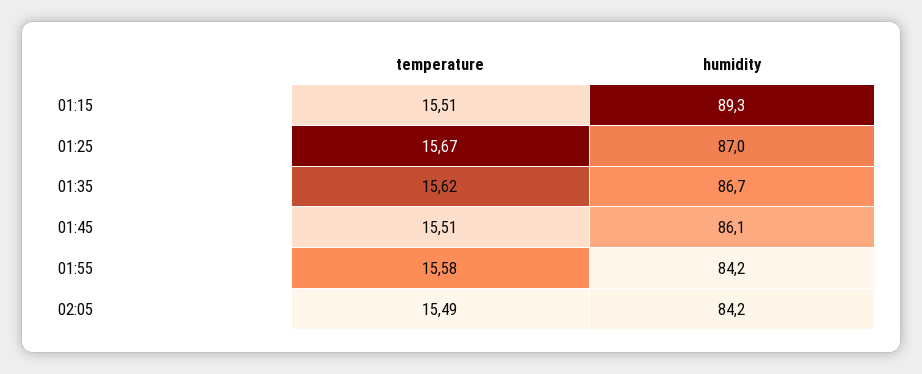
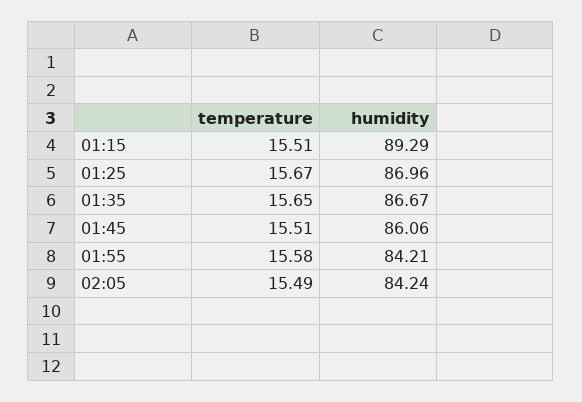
temperature, 01:35: 15.62 -> 15.65

